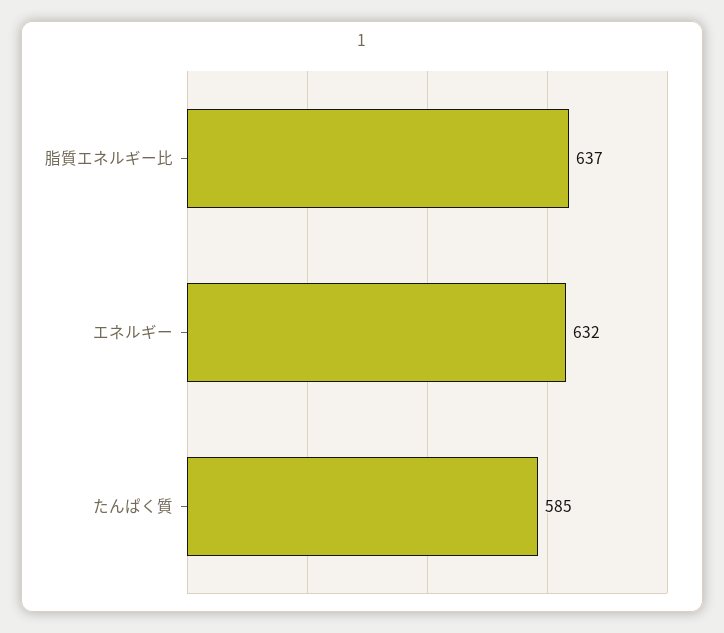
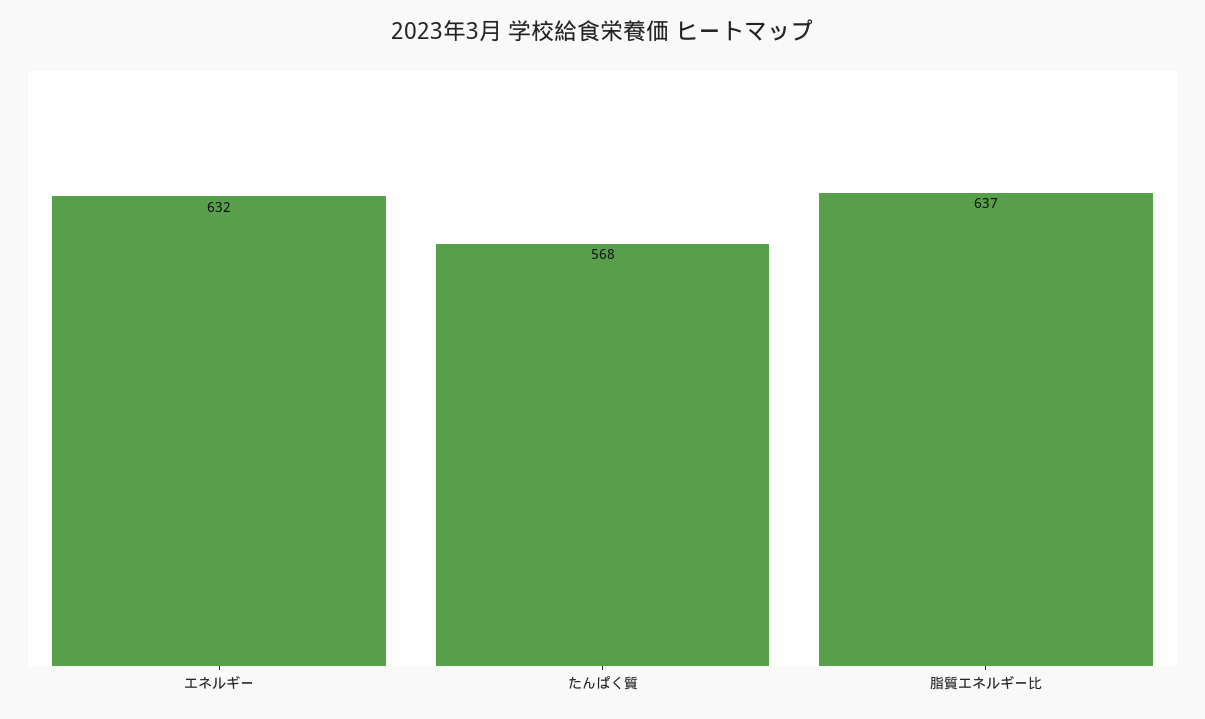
たんぱく質: 585 -> 568

